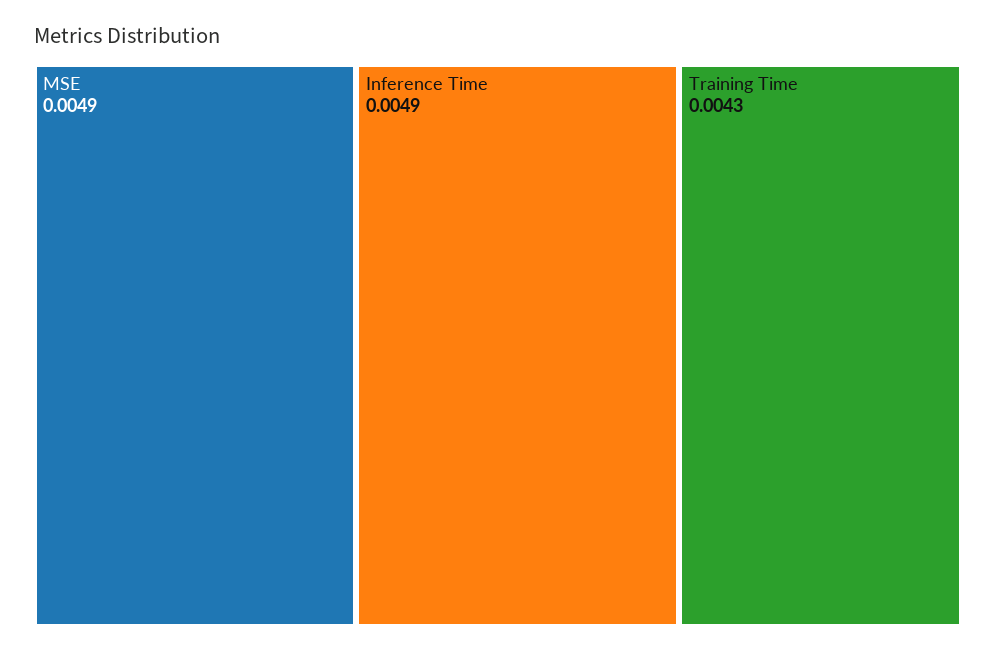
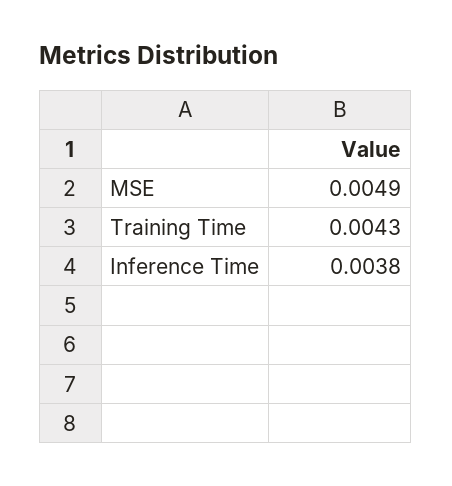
Inference Time: 0.0049 -> 0.0038

